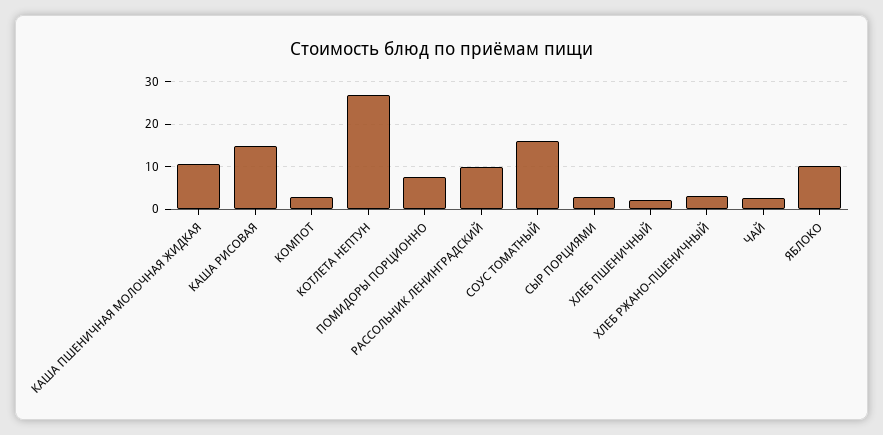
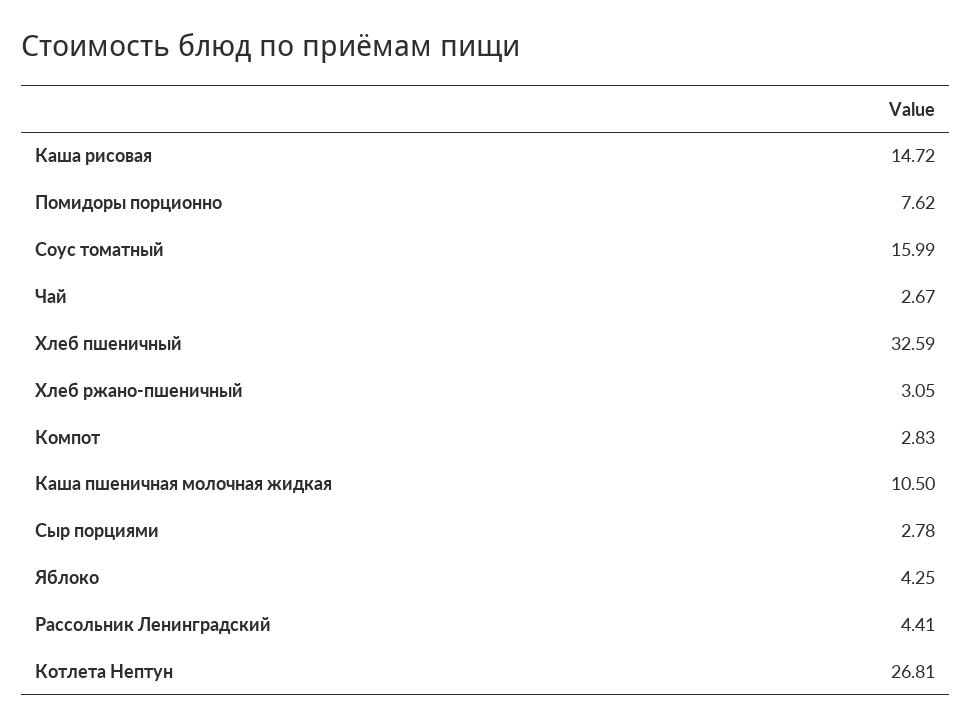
РАССОЛЬНИК ЛЕНИНГРАДСКИЙ: 10 -> 4.41
ХЛЕБ ПШЕНИЧНЫЙ: 2 -> 32.59
ЯБЛОКО: 10 -> 4.25

